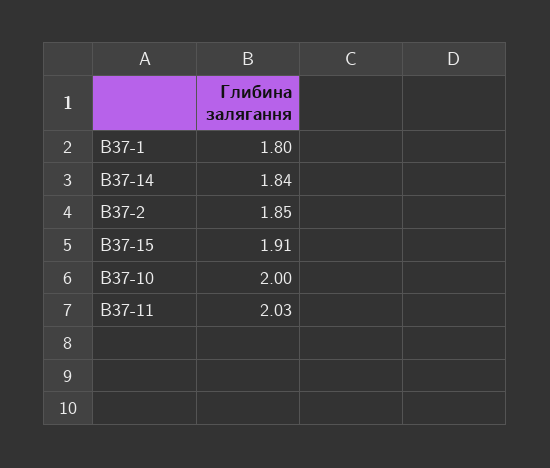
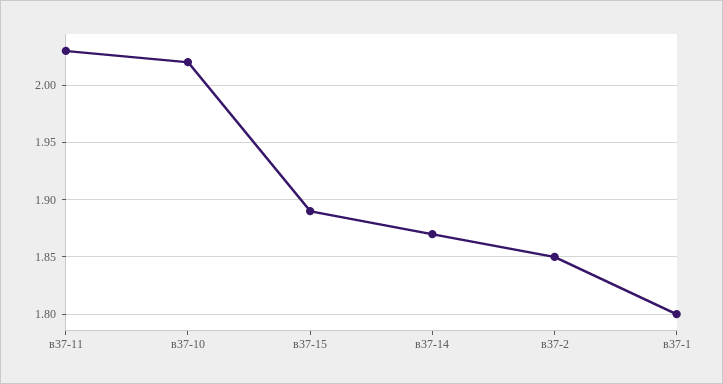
В37-14: 1.84 -> 1.87
В37-15: 1.91 -> 1.89
В37-10: 2 -> 2.02

